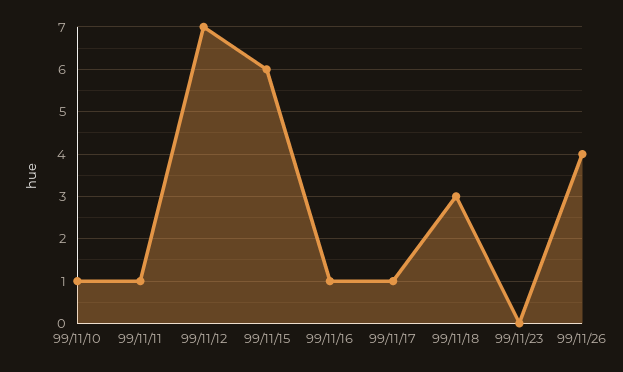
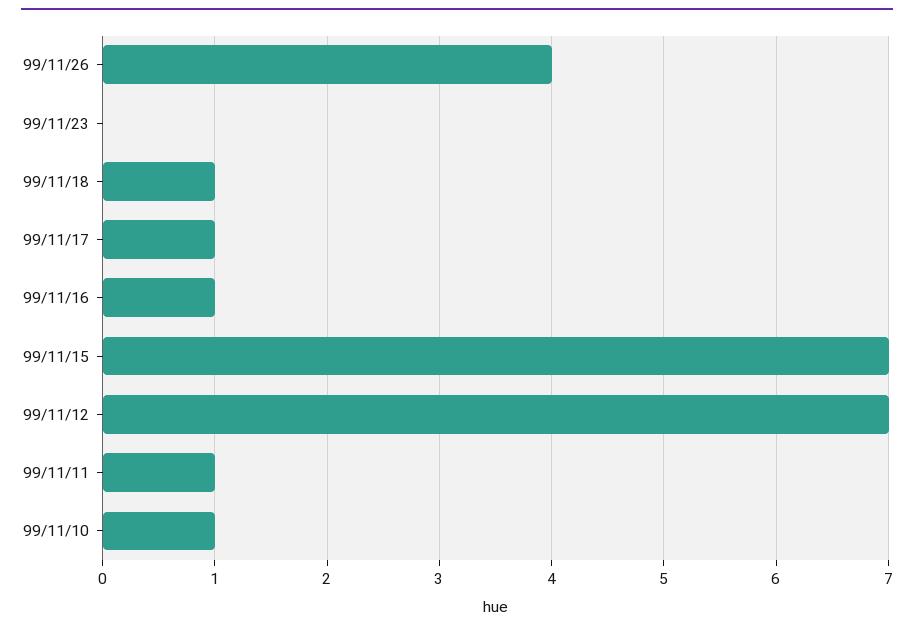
99/11/15: 6 -> 7
99/11/18: 3 -> 1

